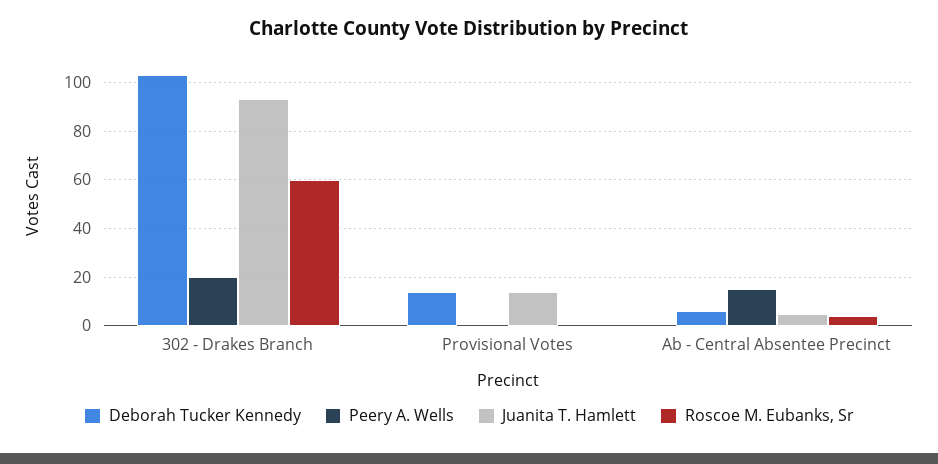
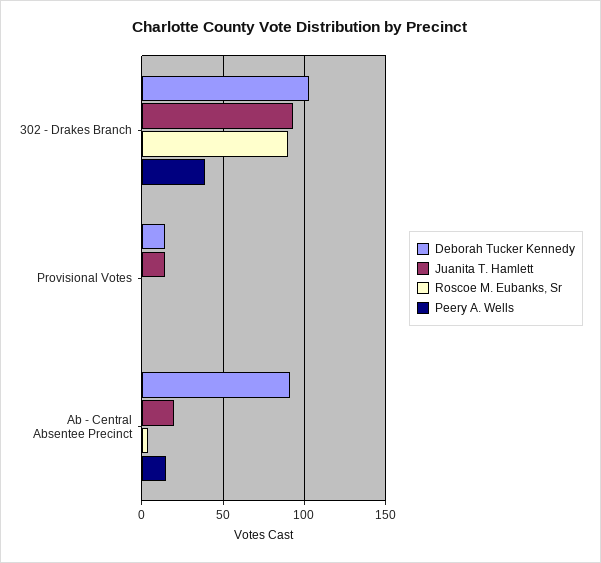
Peery A. Wells, 302 - Drakes Branch: 20 -> 40
Roscoe M. Eubanks, Sr, 302 - Drakes Branch: 60 -> 90
Deborah Tucker Kennedy, Ab - Central Absentee Precinct: 5 -> 90
Juanita T. Hamlett, Ab - Central Absentee Precinct: 5 -> 20

